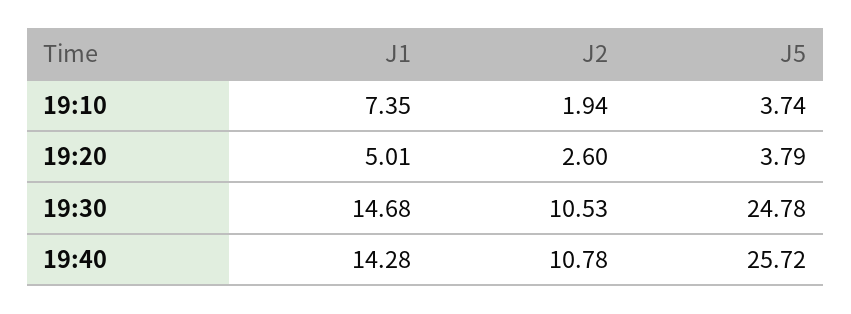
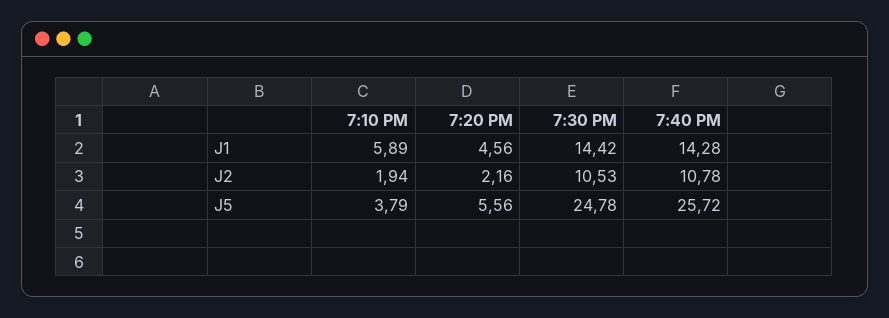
J1, 19:10: 7.35 -> 5.89
J5, 19:10: 3.74 -> 3.79
J1, 19:20: 5.01 -> 4.56
J2, 19:20: 2.6 -> 2.16
J5, 19:20: 3.79 -> 5.56
J1, 19:30: 14.68 -> 14.42

